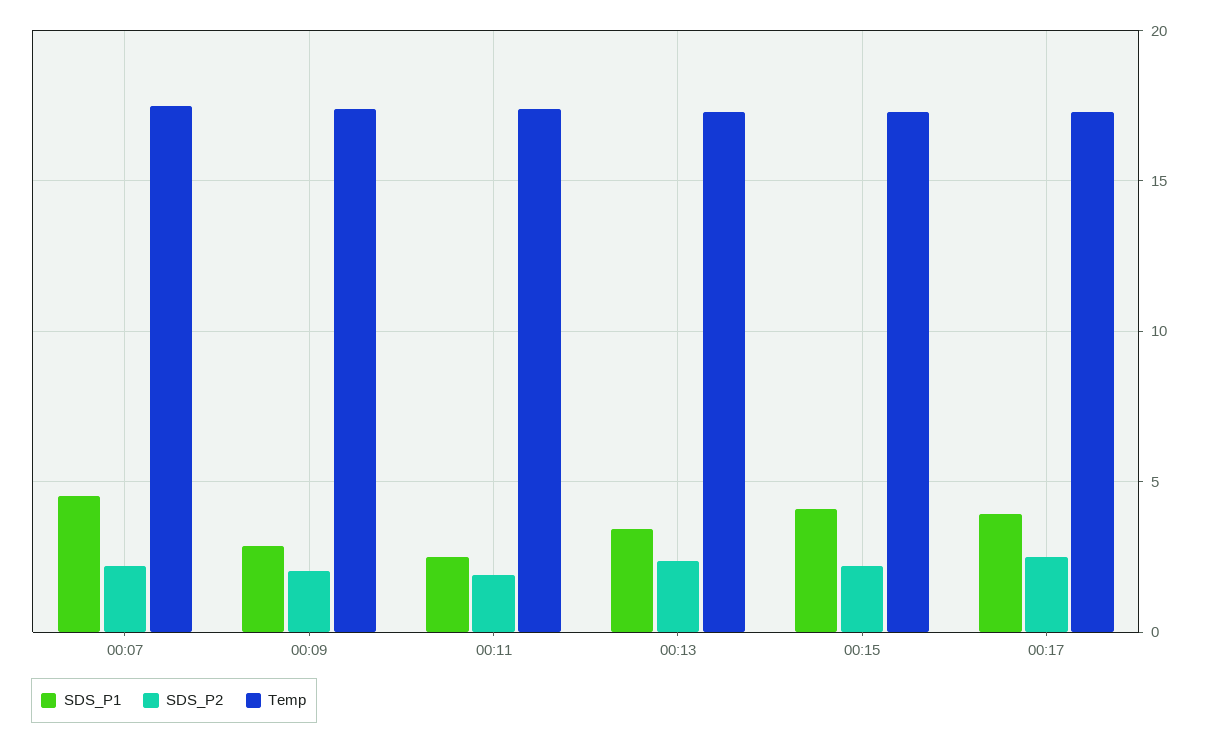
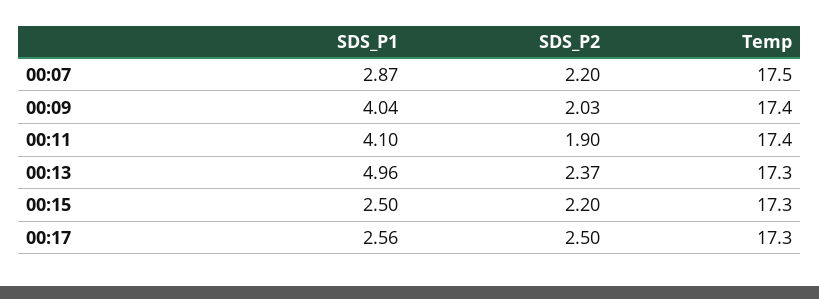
SDS_P1, 00:07: 4.5 -> 2.87
SDS_P1, 00:09: 3 -> 4.04
SDS_P1, 00:11: 2.5 -> 4.1
SDS_P1, 00:13: 3.5 -> 4.96
SDS_P1, 00:15: 4 -> 2.5
SDS_P1, 00:17: 4 -> 2.56

